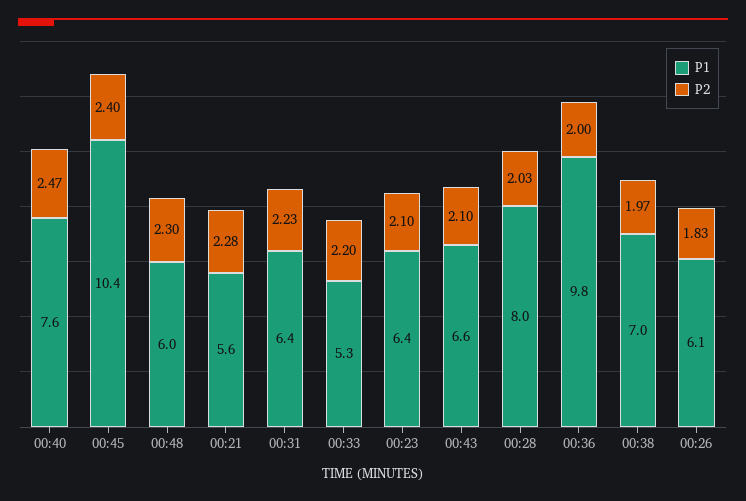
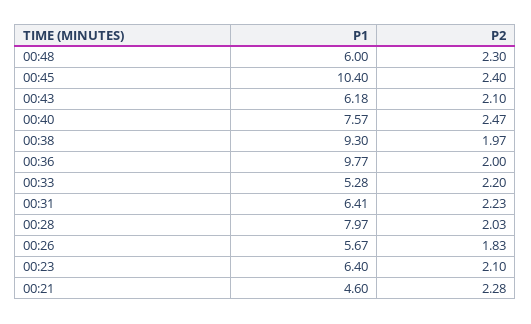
P1, 00:21: 5.6 -> 4.6
P1, 00:43: 6.6 -> 6.18
P1, 00:38: 7 -> 9.3
P1, 00:26: 6.1 -> 5.67

